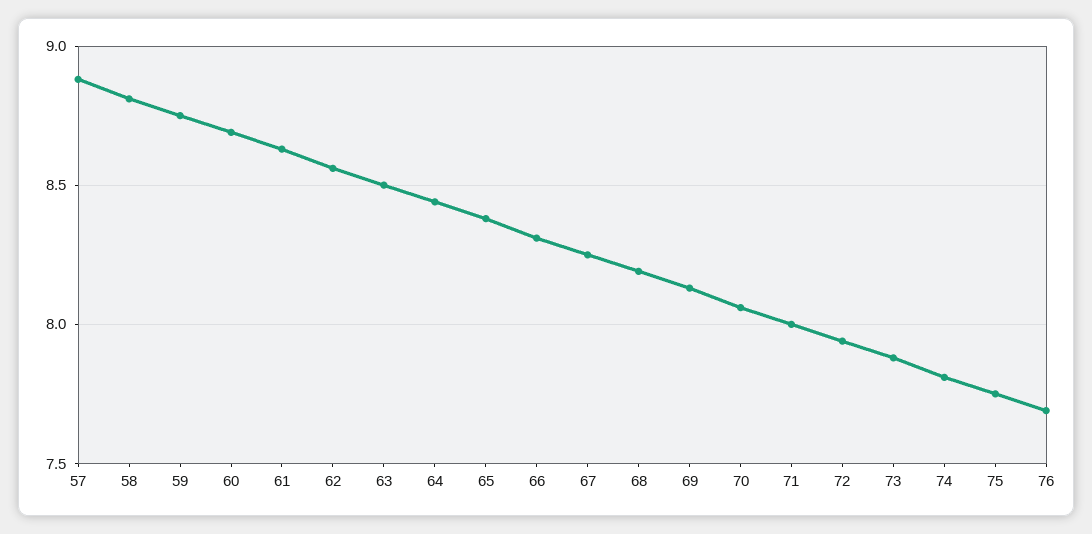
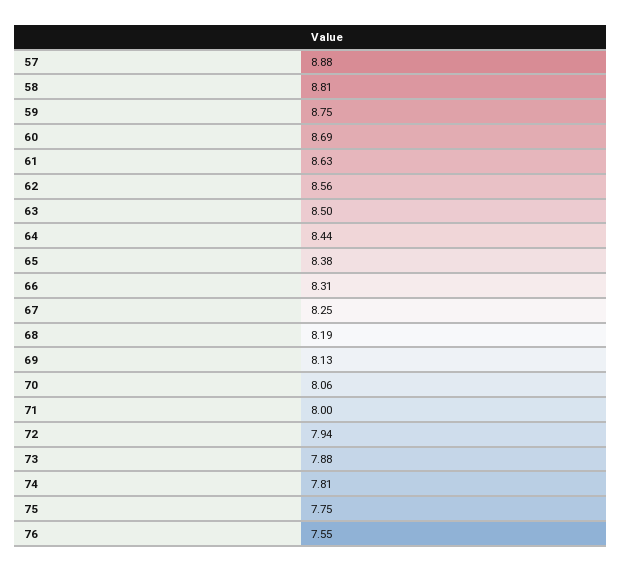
76: 7.7 -> 7.55

